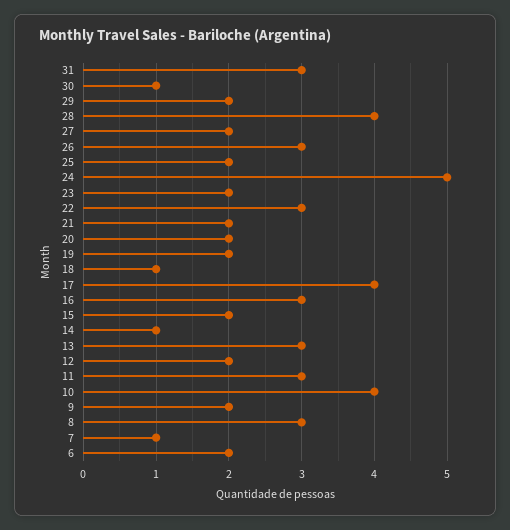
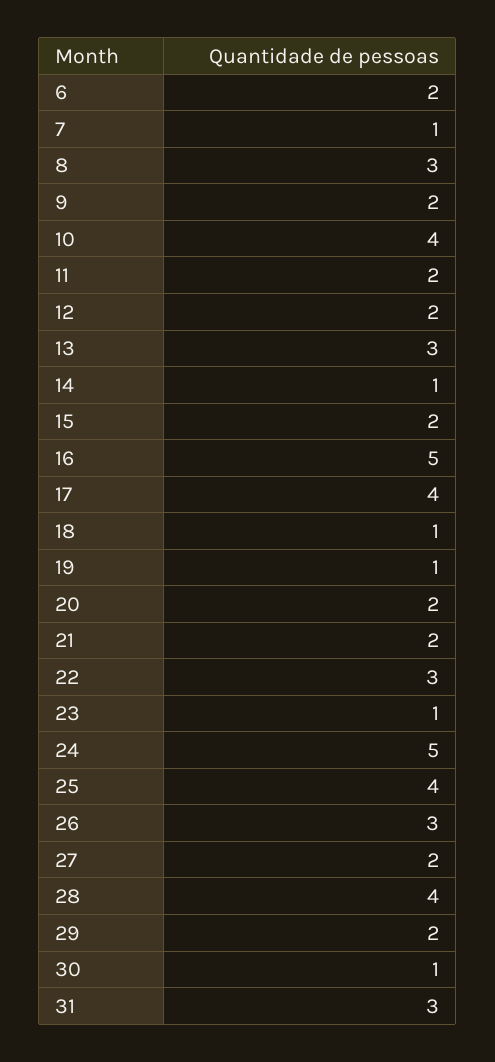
25: 2 -> 4
23: 2 -> 1
19: 2 -> 1
16: 3 -> 5
11: 3 -> 2

